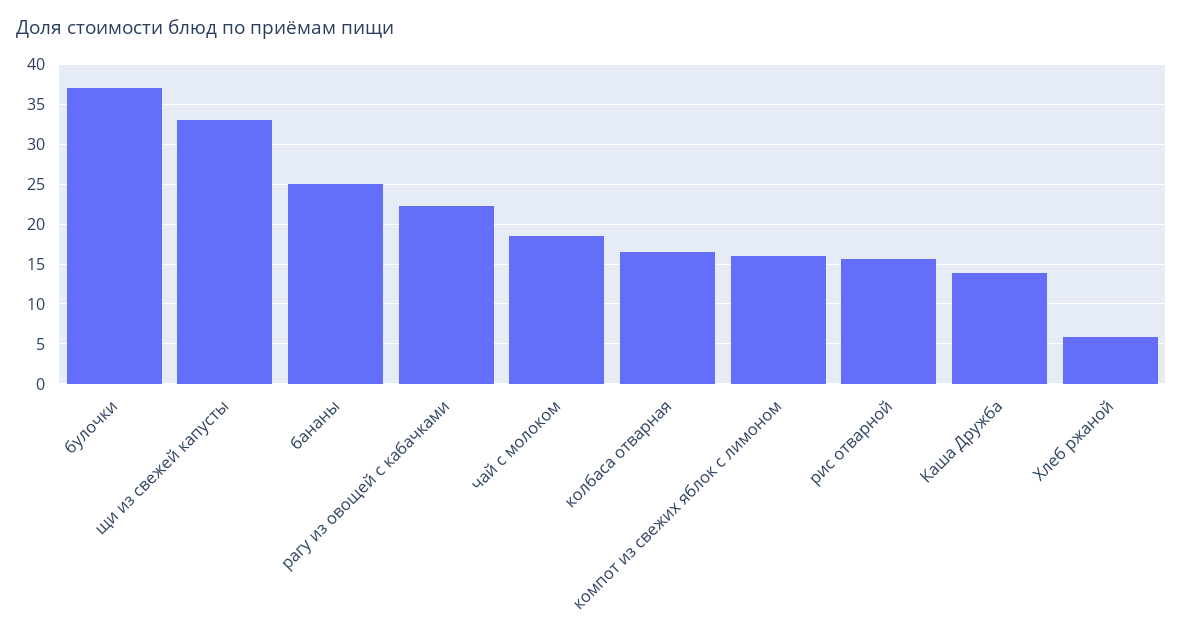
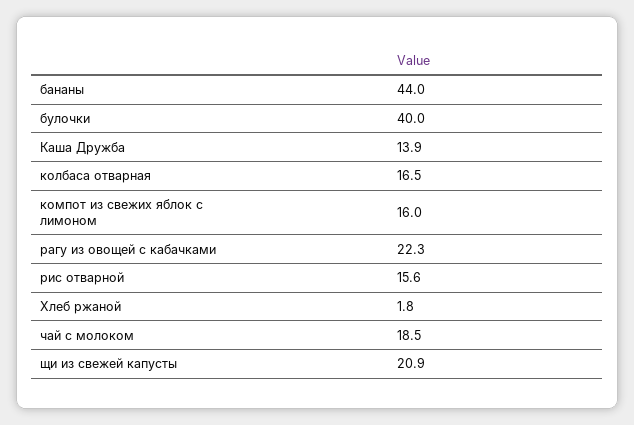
булочки: 37 -> 40
щи из свежей капусты: 33 -> 20.9
бананы: 25 -> 44
Хлеб ржаной: 6 -> 1.8

